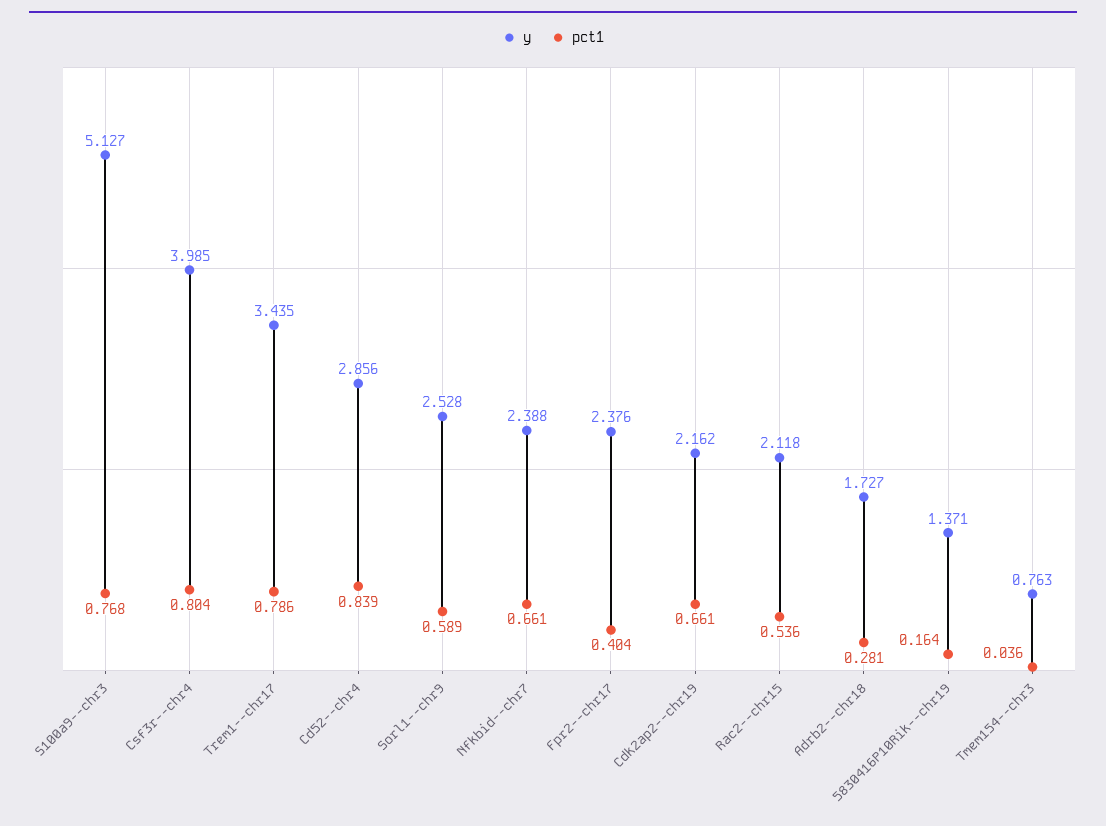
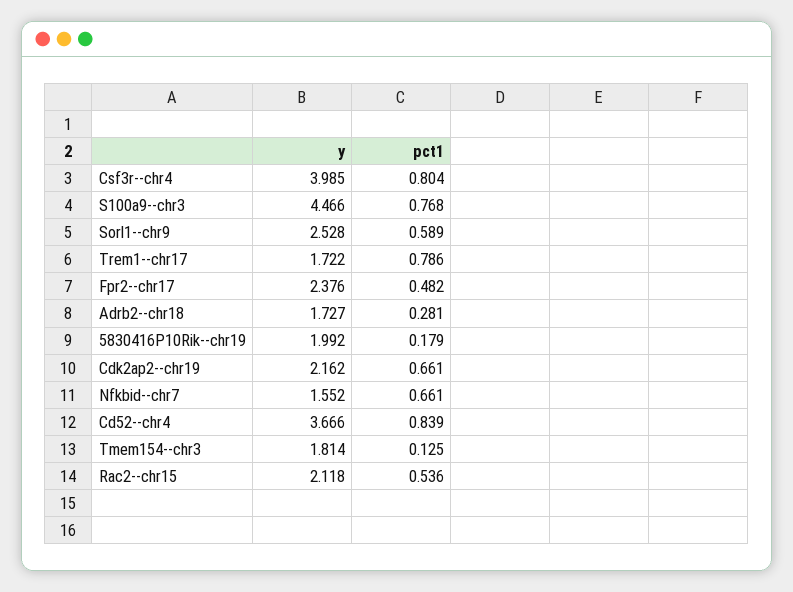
y, S100a9--chr3: 5.127 -> 4.466
y, Trem1--chr17: 3.435 -> 1.722
y, Cd52--chr4: 2.856 -> 3.666
y, Nfkbid--chr7: 2.388 -> 1.552
pct1, Fpr2--chr17: 0.404 -> 0.482
y, 5830416P10Rik--chr19: 1.371 -> 1.992
pct1, 5830416P10Rik--chr19: 0.164 -> 0.179
y, Tmem154--chr3: 0.763 -> 1.814
pct1, Tmem154--chr3: 0.036 -> 0.125

